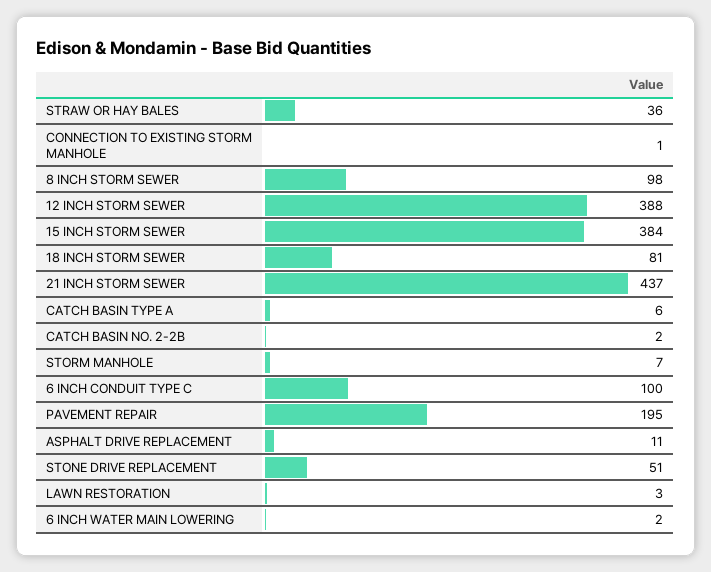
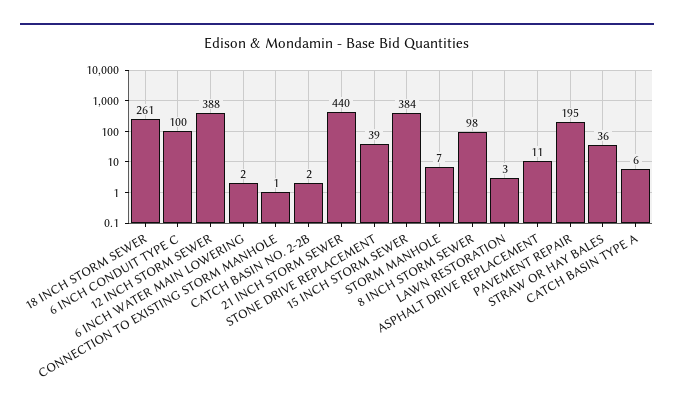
18 INCH STORM SEWER: 81 -> 261
21 INCH STORM SEWER: 437 -> 440
STONE DRIVE REPLACEMENT: 51 -> 39

